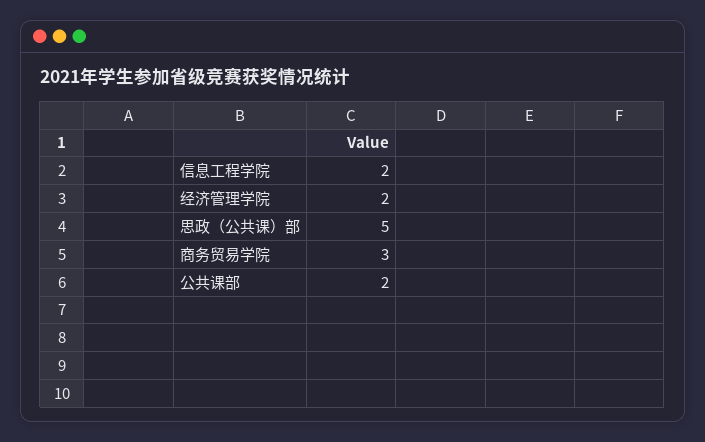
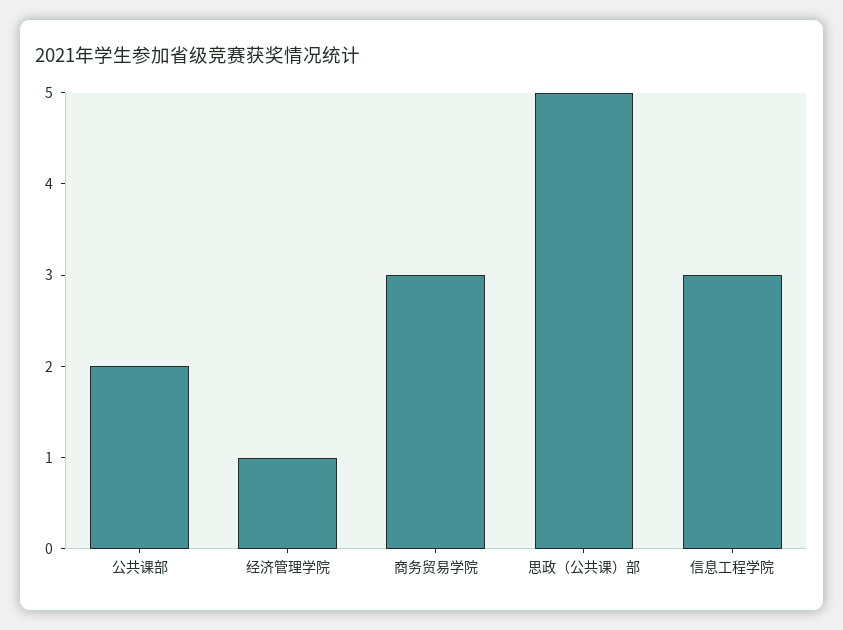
信息工程学院: 2 -> 3
经济管理学院: 2 -> 1

